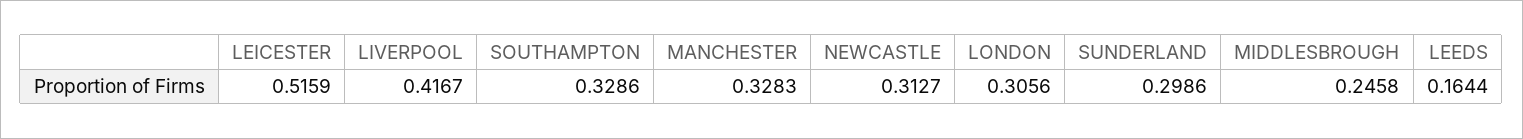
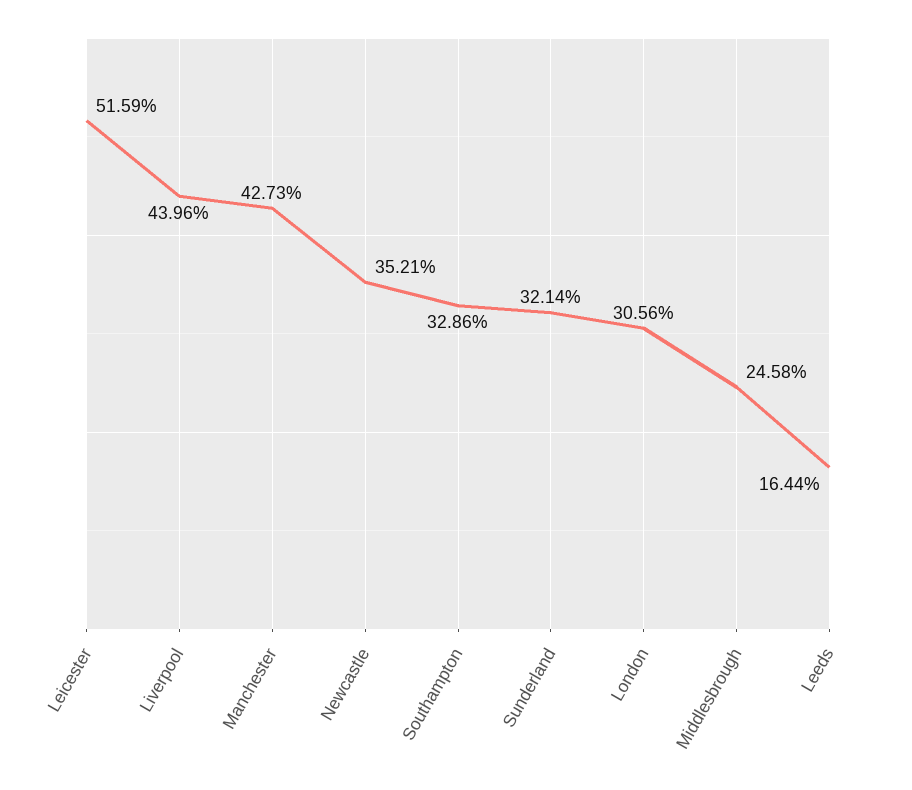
LIVERPOOL: 0.4167 -> 0.4396
MANCHESTER: 0.3283 -> 0.4273
NEWCASTLE: 0.3127 -> 0.3521
SUNDERLAND: 0.2986 -> 0.3214

